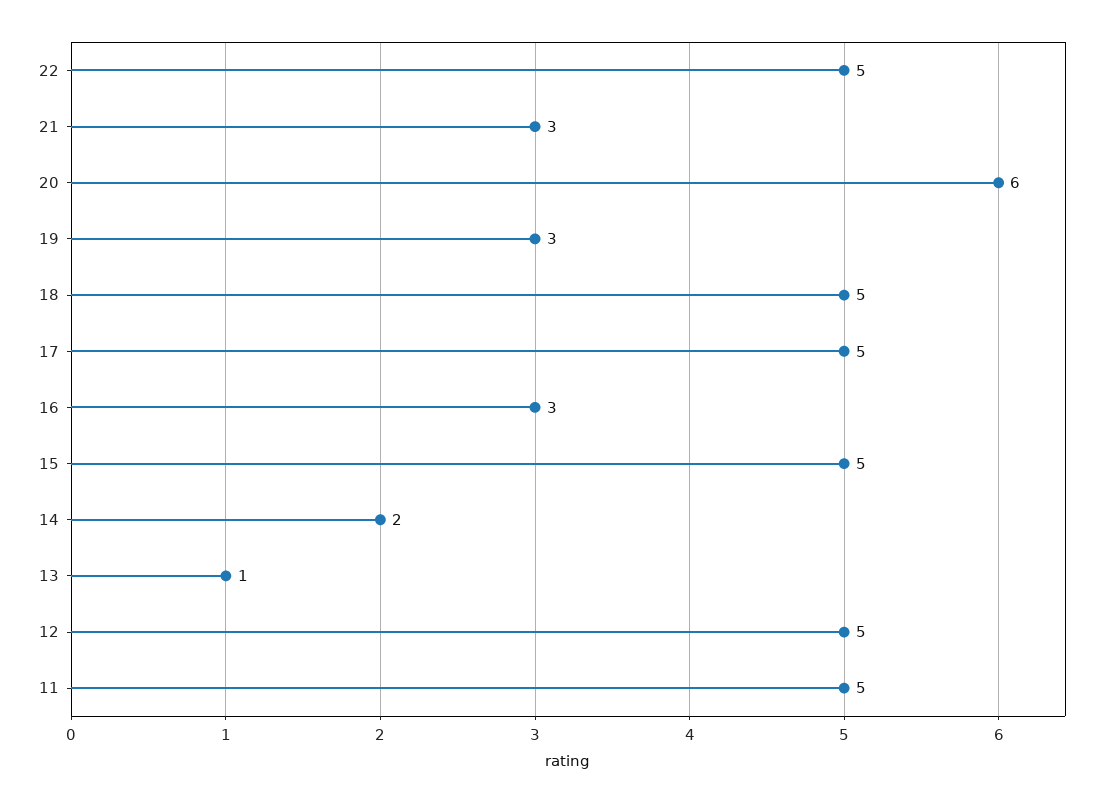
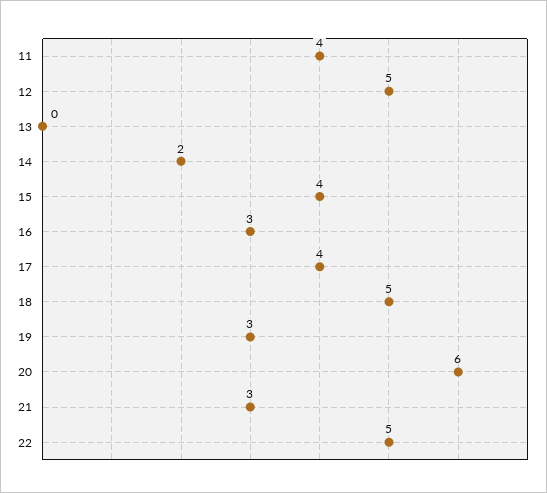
17: 5 -> 4
15: 5 -> 4
13: 1 -> 0
11: 5 -> 4

